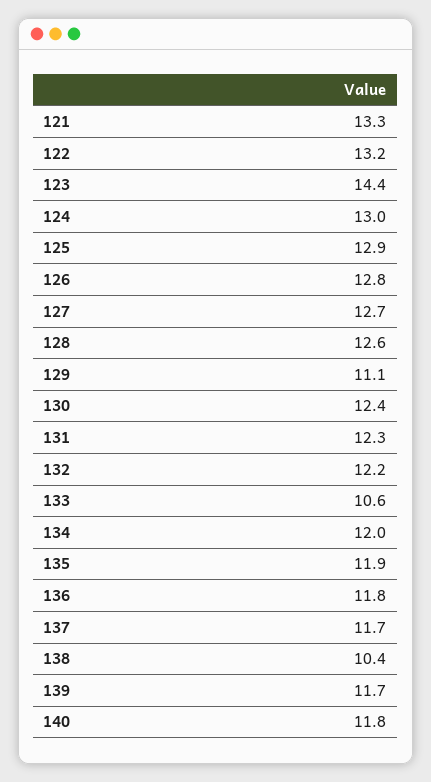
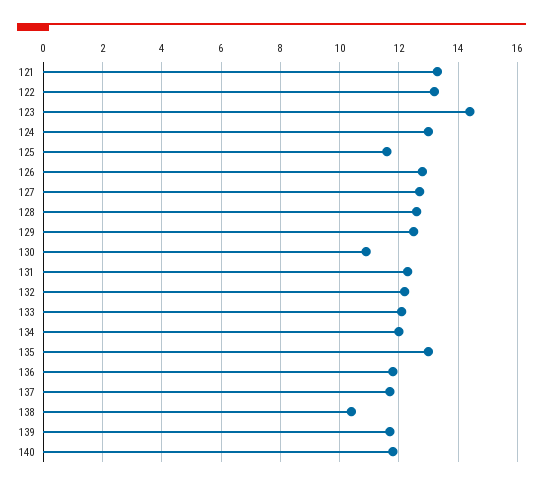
125: 12.9 -> 11.5
129: 11.1 -> 12.5
130: 12.4 -> 11
133: 10.6 -> 12
135: 11.9 -> 13

